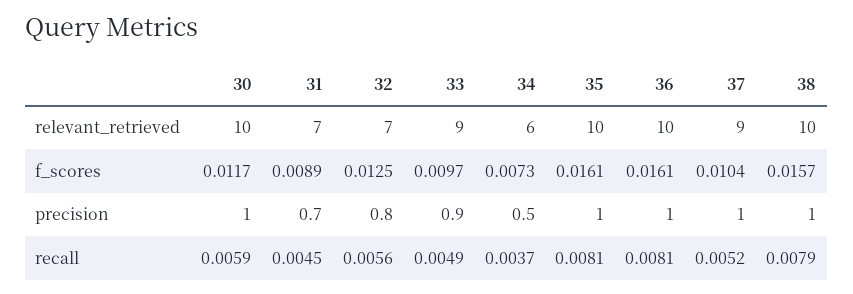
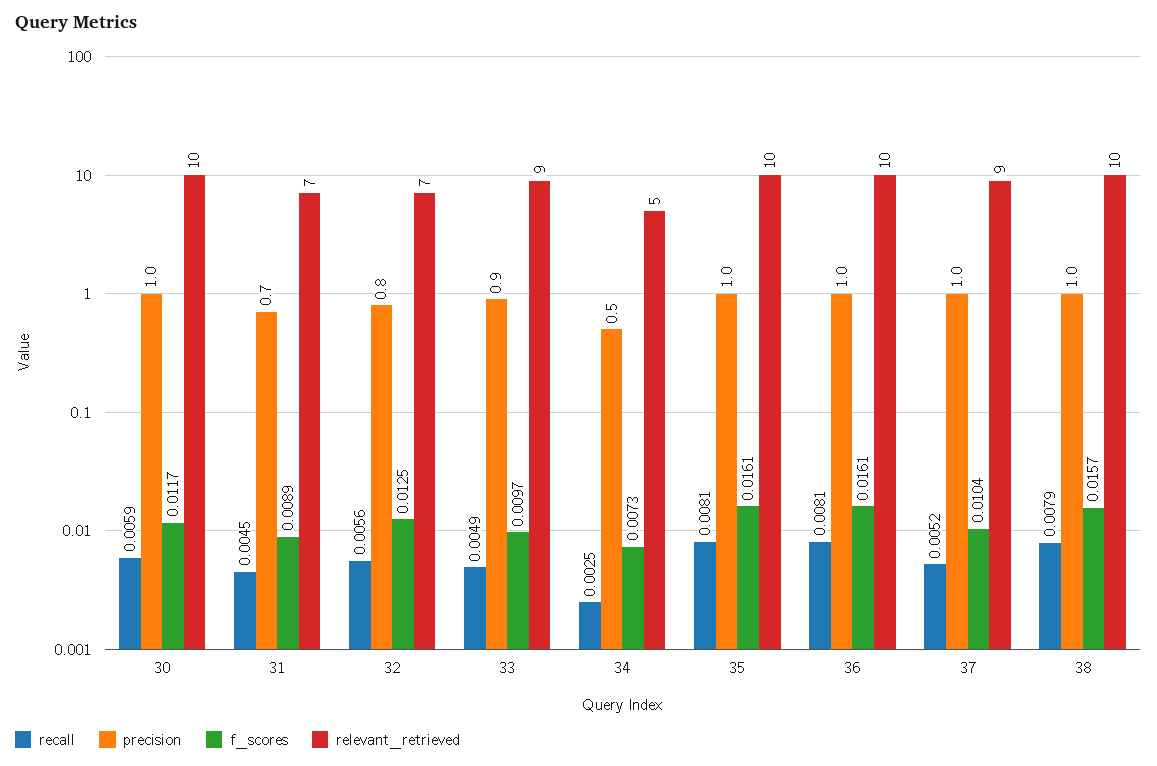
relevant_retrieved, 34: 6 -> 5
recall, 34: 0.0037 -> 0.0025

